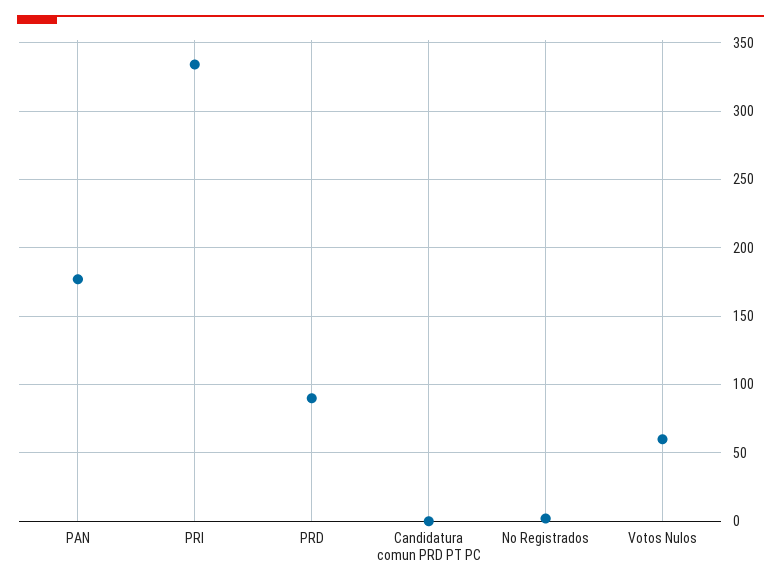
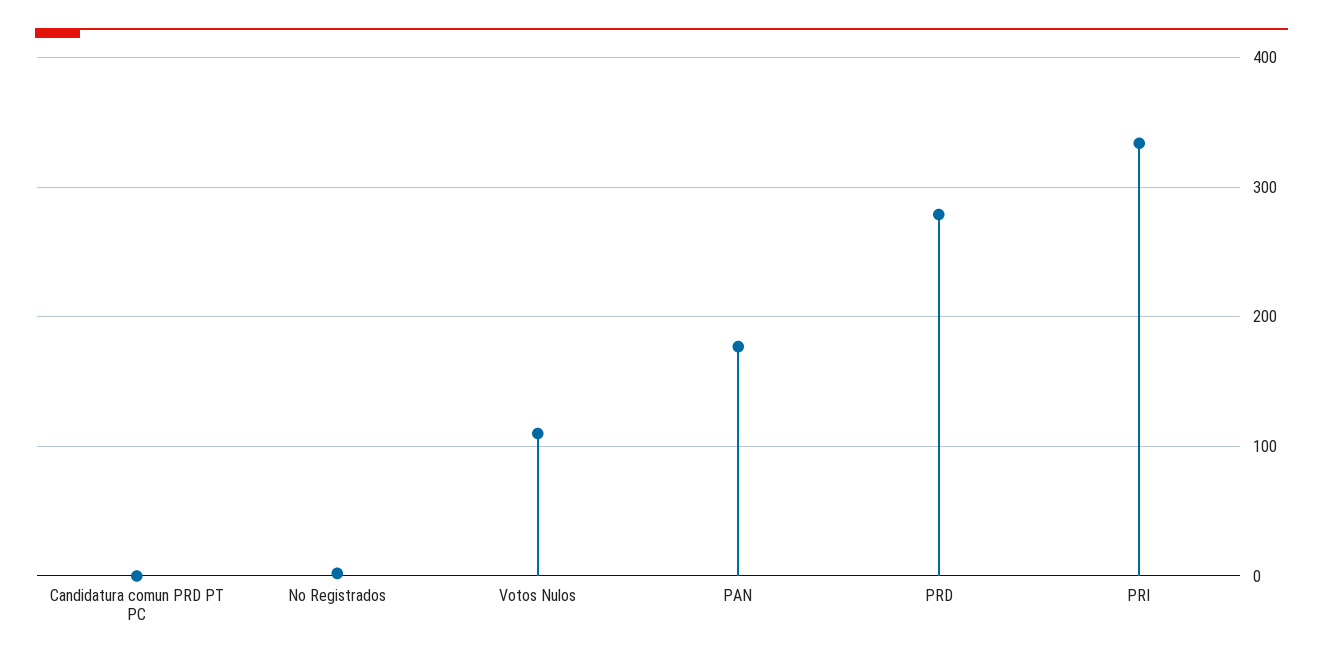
PRD: 90 -> 280
Votos Nulos: 60 -> 110

